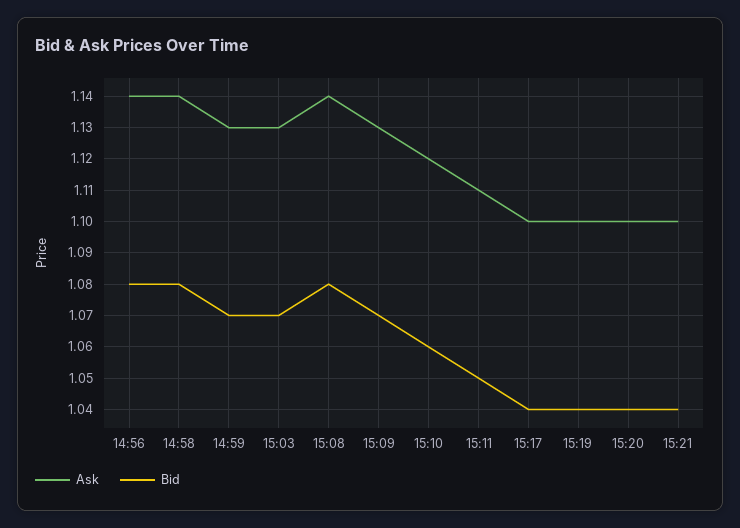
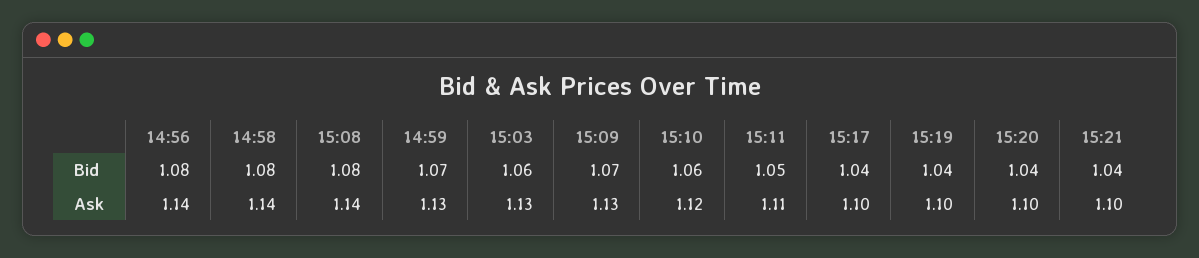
Bid, 15:03: 1.07 -> 1.06

